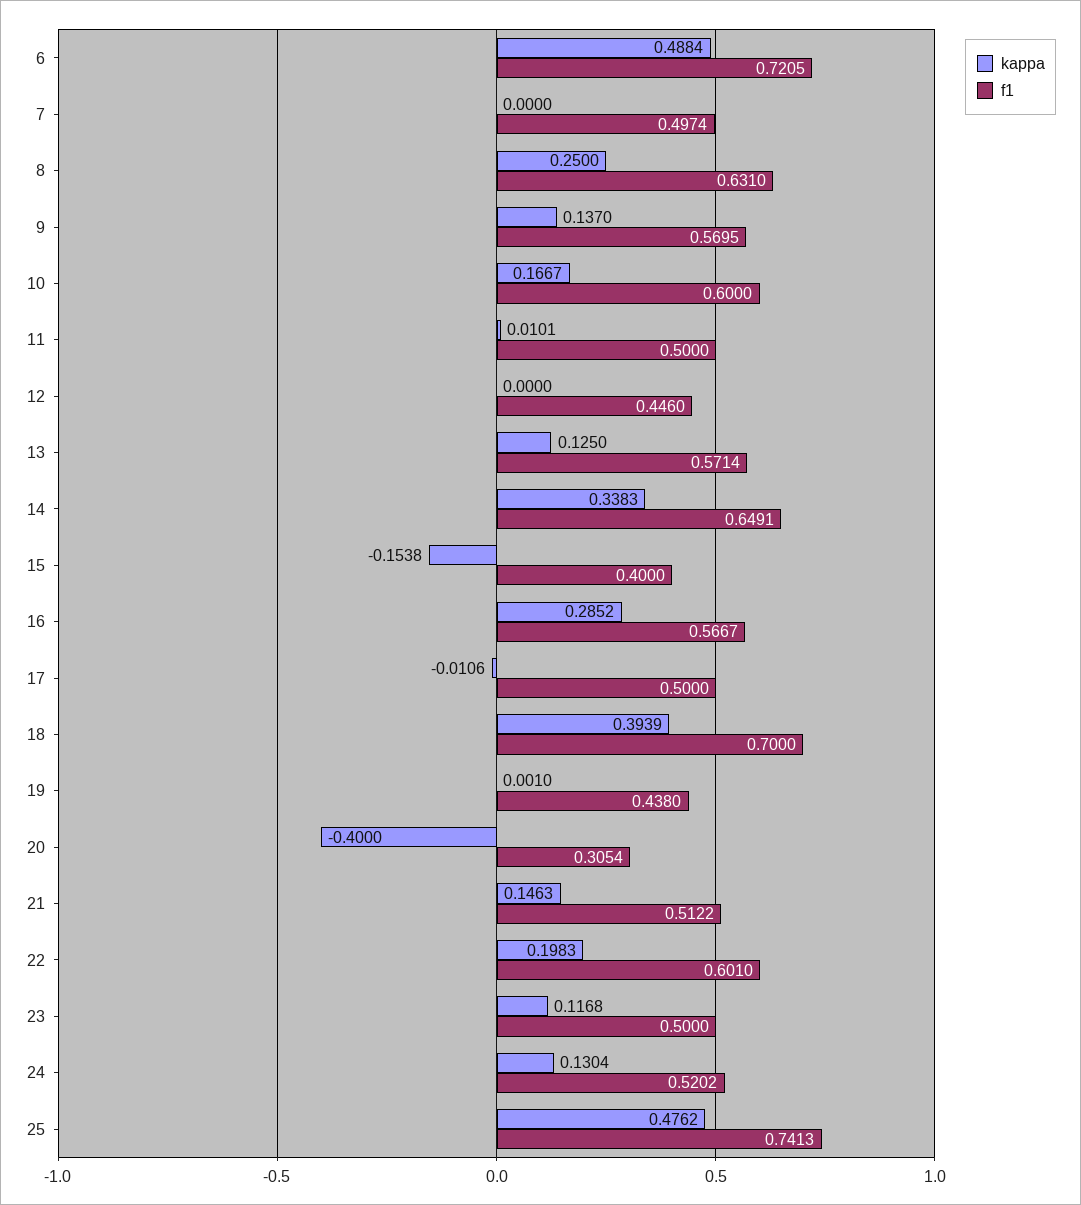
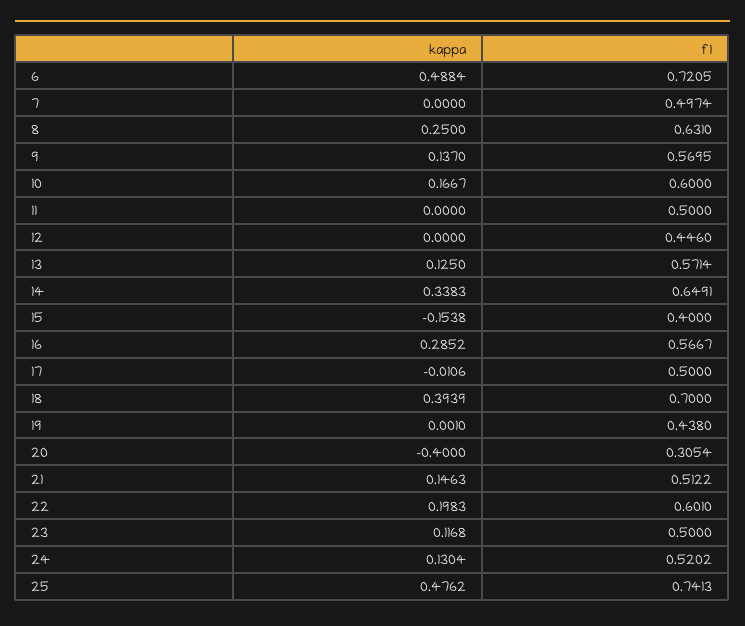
kappa, 11: 0.0101 -> 0

